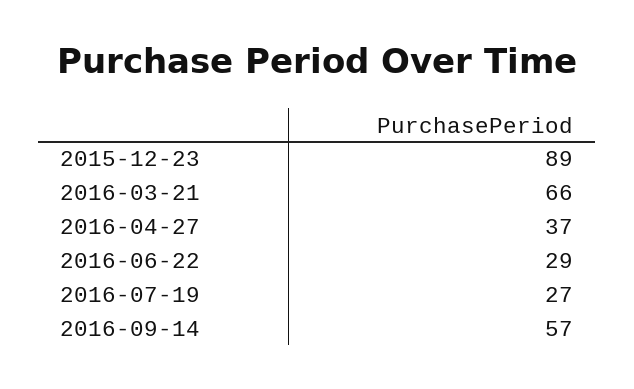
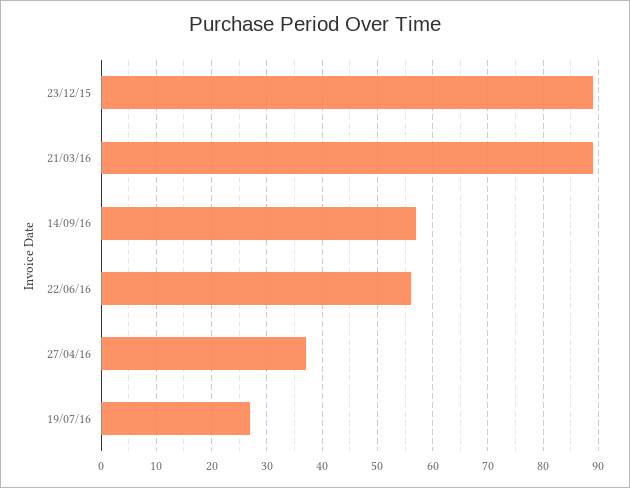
2016-03-21: 66 -> 90
2016-06-22: 29 -> 55

